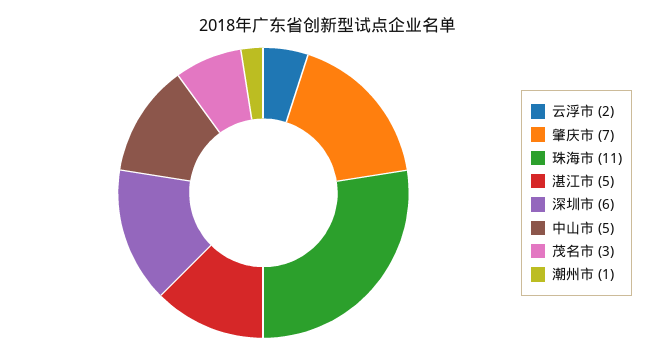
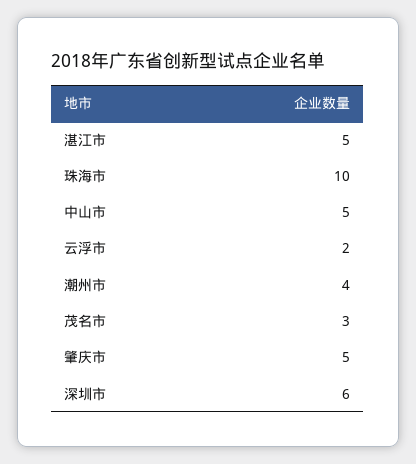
肇庆市: 7 -> 5
珠海市: 11 -> 10
潮州市: 1 -> 4

